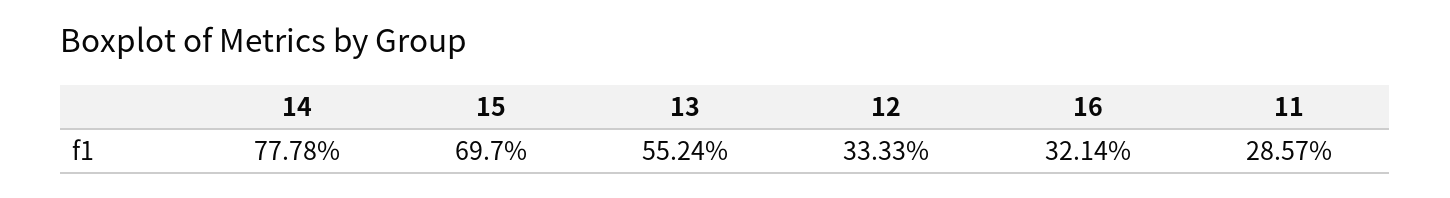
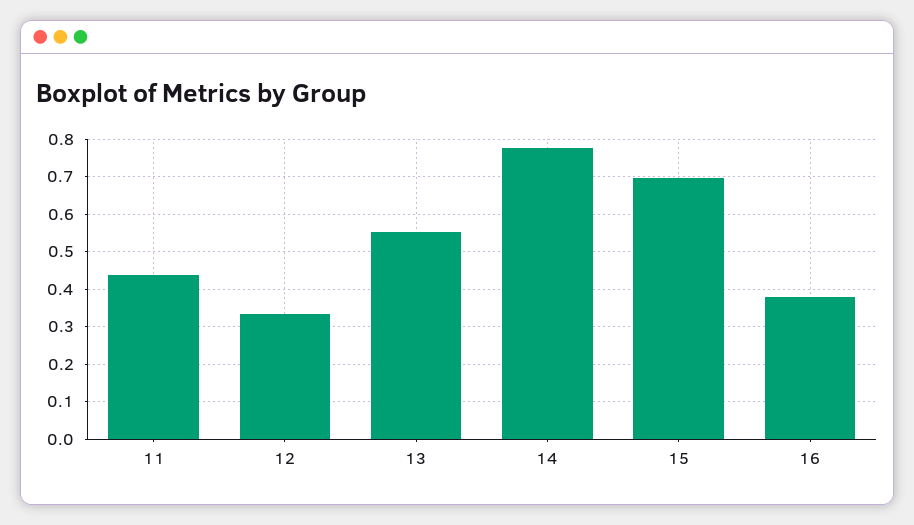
16: 0.3214 -> 0.38
11: 0.2857 -> 0.44

